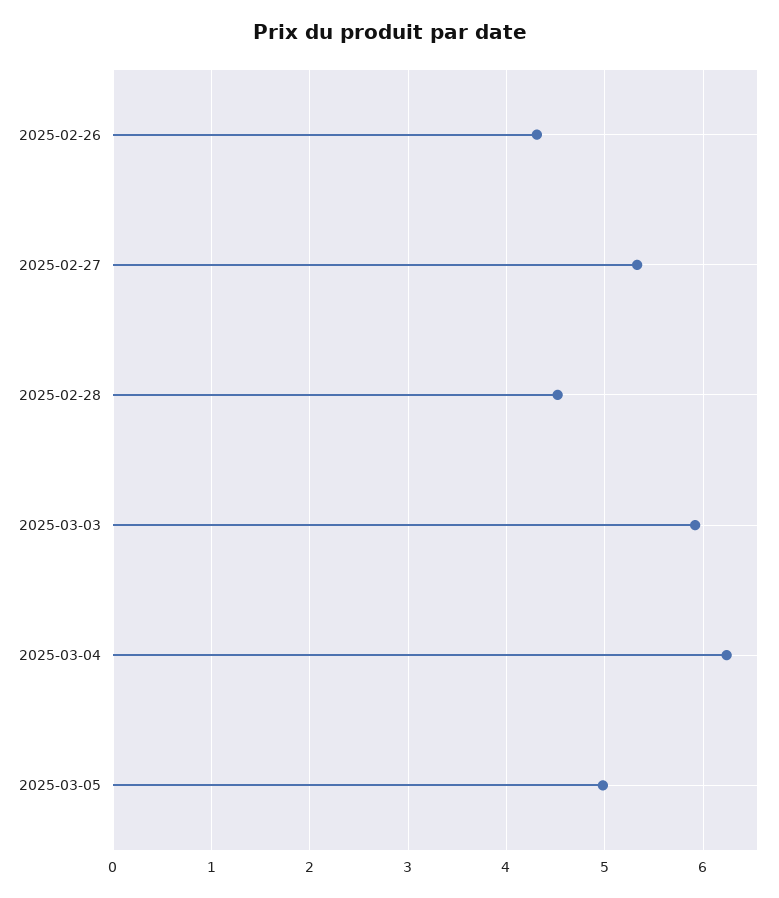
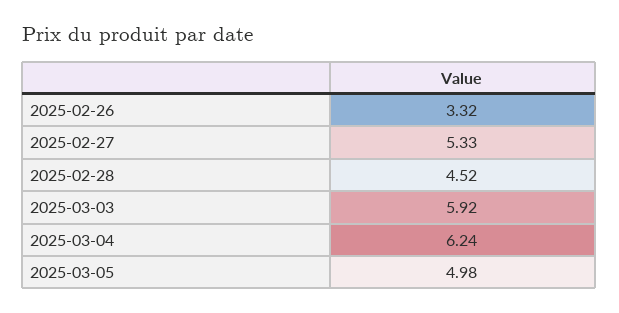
2025-02-26: 4.3 -> 3.32

